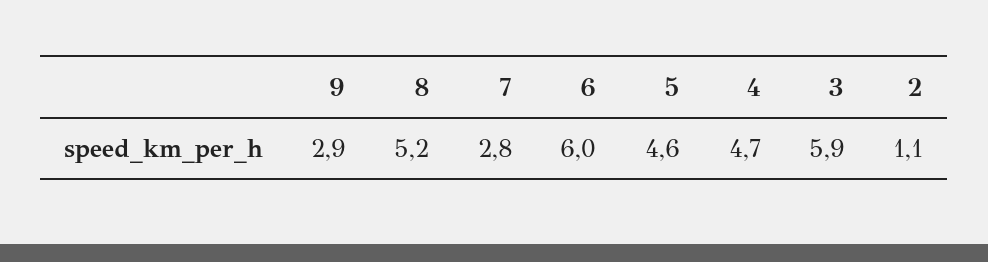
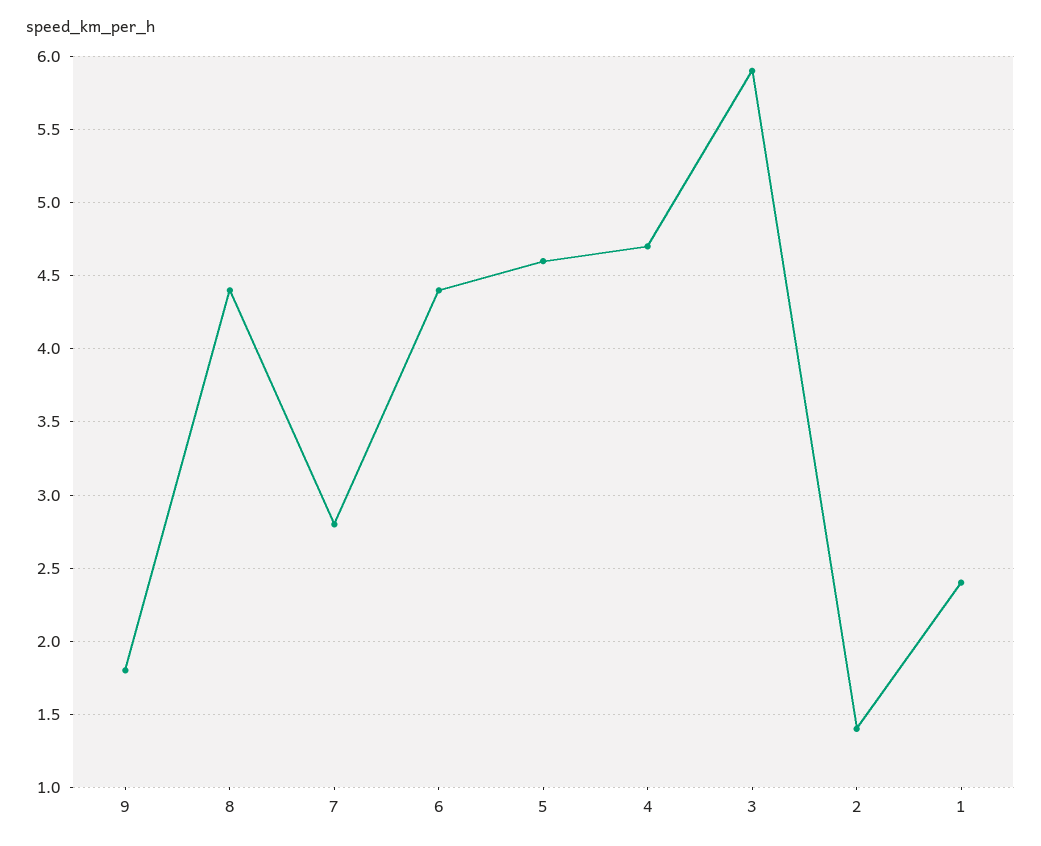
9: 2.9 -> 1.8
8: 5.2 -> 4.4
6: 6 -> 4.4
2: 1.1 -> 1.4
1: none -> 2.4

